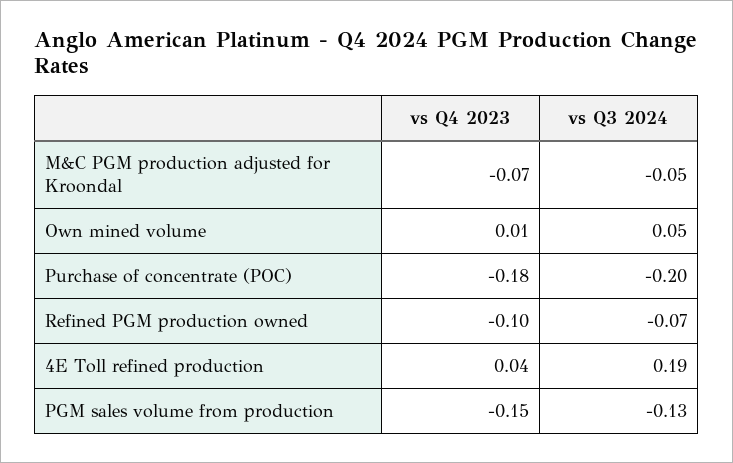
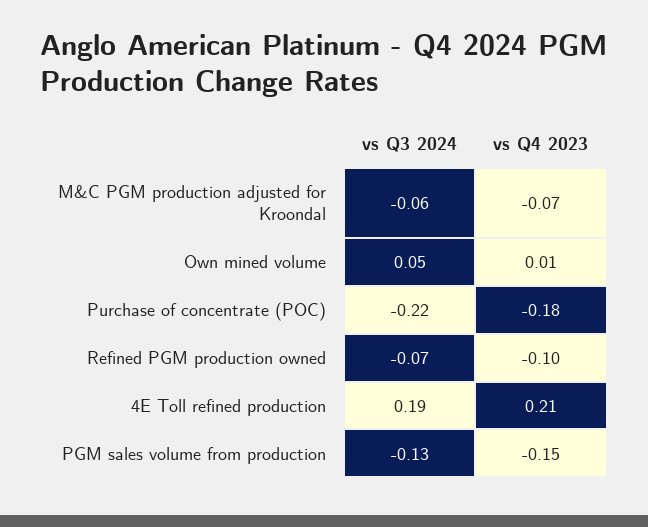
vs Q3 2024, M&C PGM production adjusted for Kroondal: -0.05 -> -0.06
vs Q3 2024, Purchase of concentrate (POC): -0.2 -> -0.22
vs Q4 2023, 4E Toll refined production: 0.04 -> 0.21

